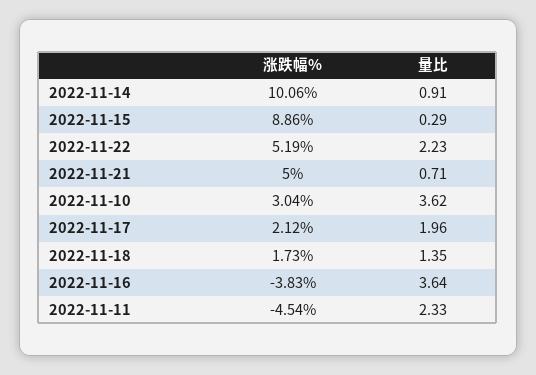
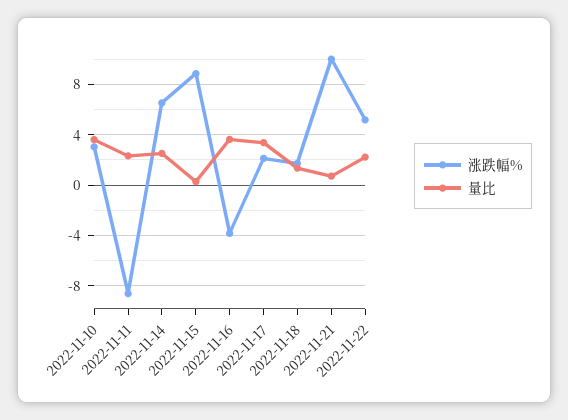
涨跌幅%, 2022-11-14: 10.06 -> 6.5
量比, 2022-11-14: 0.91 -> 2.5
涨跌幅%, 2022-11-21: 5 -> 10
量比, 2022-11-17: 1.96 -> 3.5
涨跌幅%, 2022-11-11: -4.54 -> -8.5

